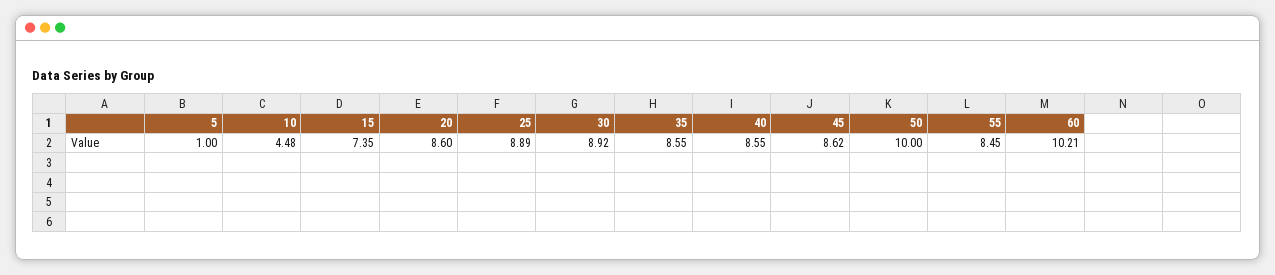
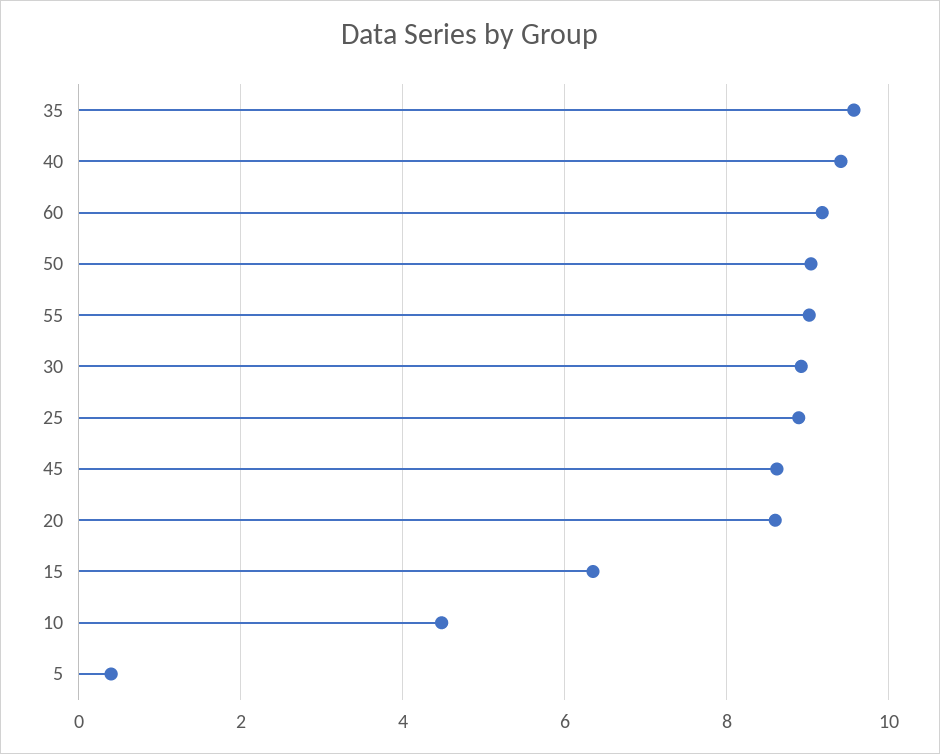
5: 1 -> 0.4
15: 7.35 -> 6.4
35: 8.55 -> 9.6
40: 8.55 -> 9.4
50: 10 -> 9
55: 8.45 -> 9
60: 10.21 -> 9.2

